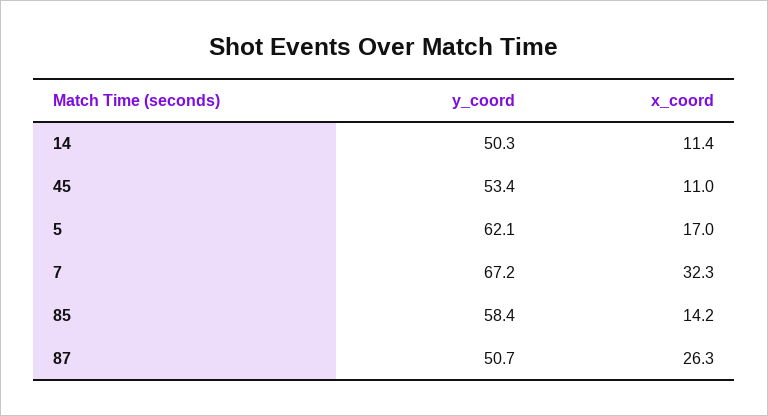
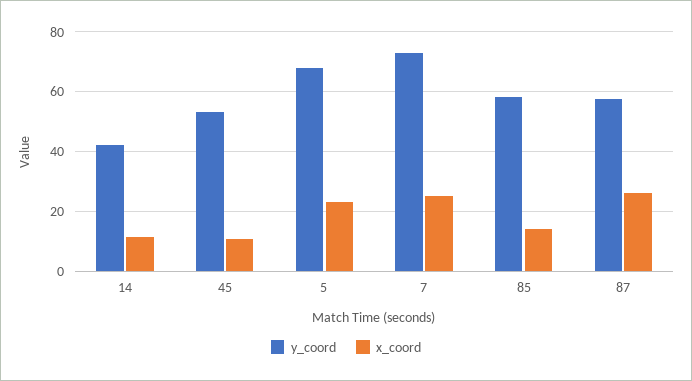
y_coord, 14: 50.3 -> 42.5
y_coord, 5: 62.1 -> 67.5
x_coord, 5: 17 -> 22.5
y_coord, 7: 67.2 -> 72.5
x_coord, 7: 32.3 -> 25
y_coord, 87: 50.7 -> 57.5

